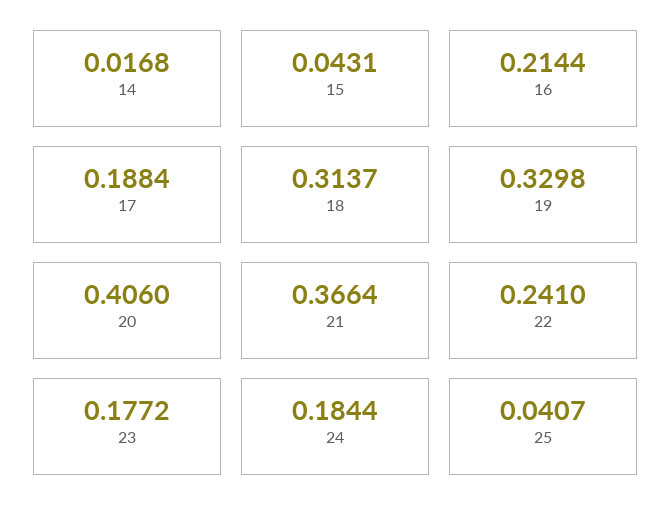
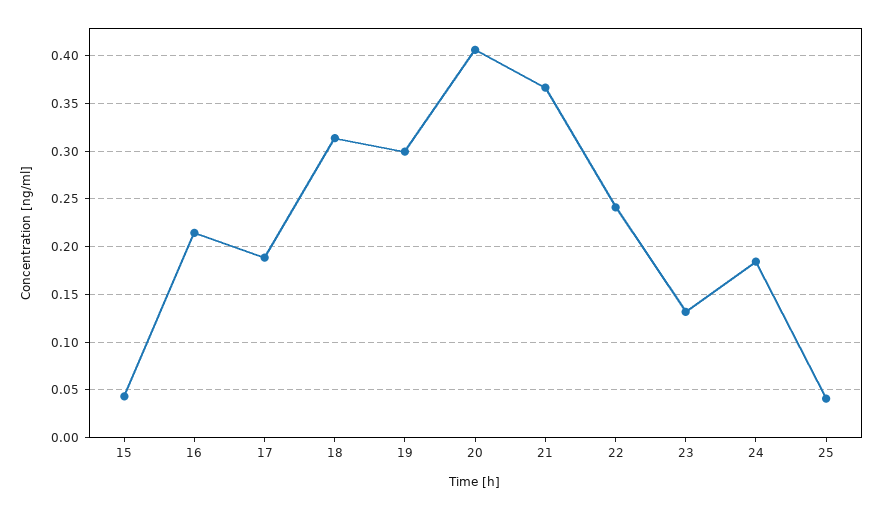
14: 0.0168 -> none
19: 0.3298 -> 0.3
23: 0.1772 -> 0.13

